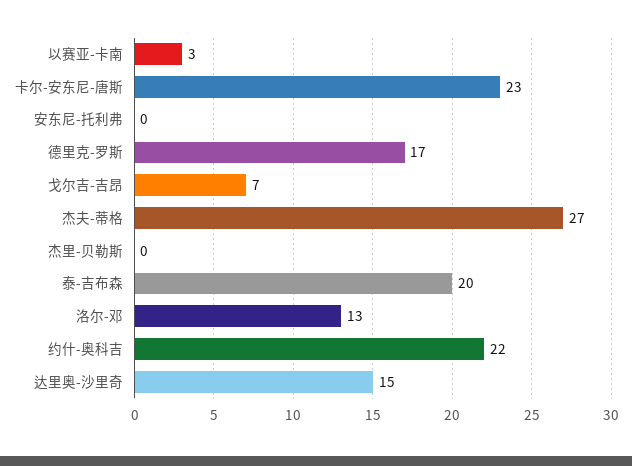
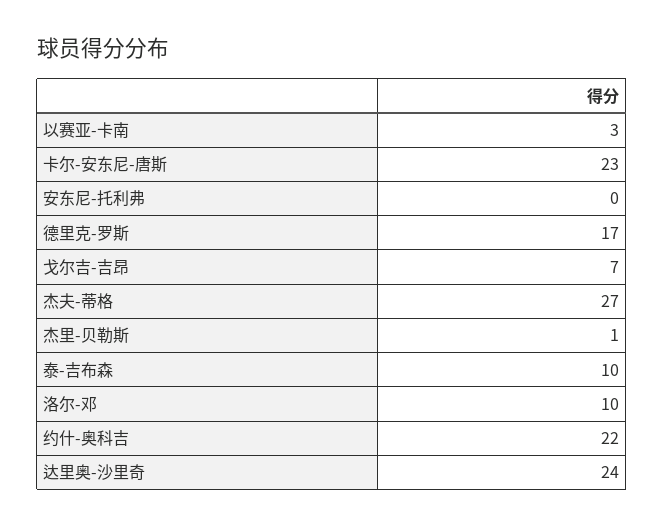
杰里-贝勒斯: 0 -> 1
泰-吉布森: 20 -> 10
洛尔-邓: 13 -> 10
达里奥-沙里奇: 15 -> 24

